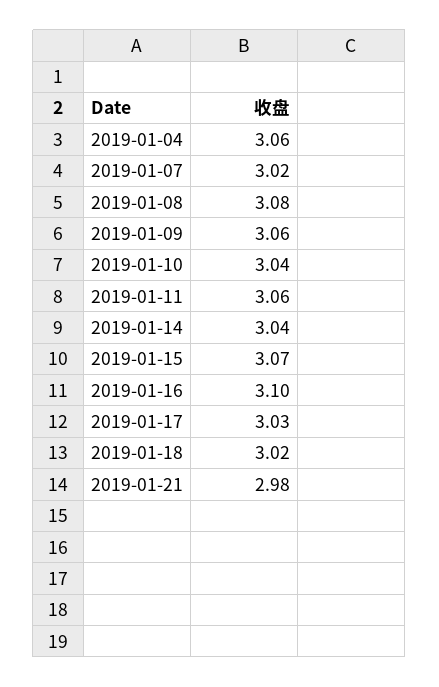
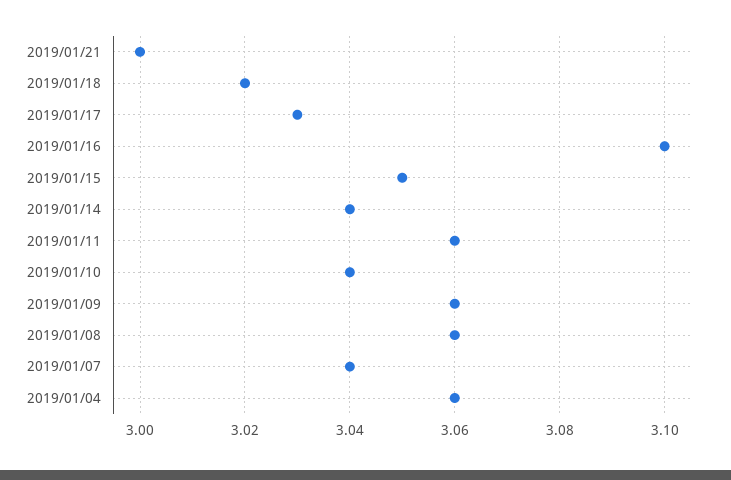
2019-01-07: 3.02 -> 3.04
2019-01-08: 3.08 -> 3.06
2019-01-15: 3.07 -> 3.05
2019-01-21: 2.98 -> 3

